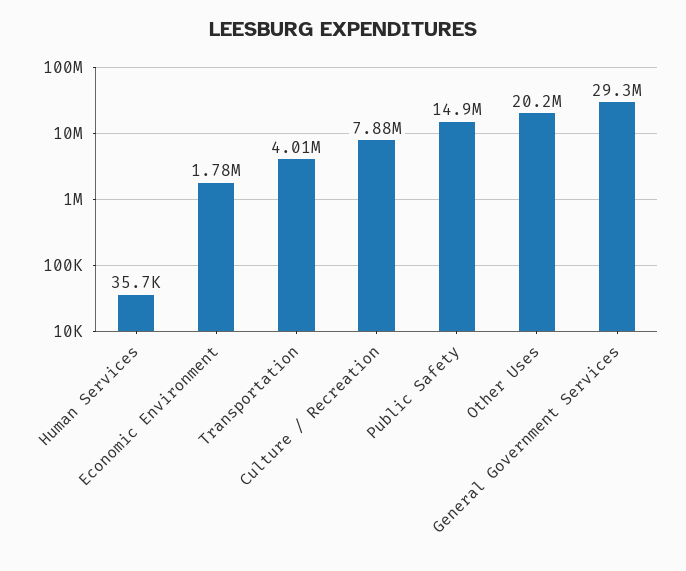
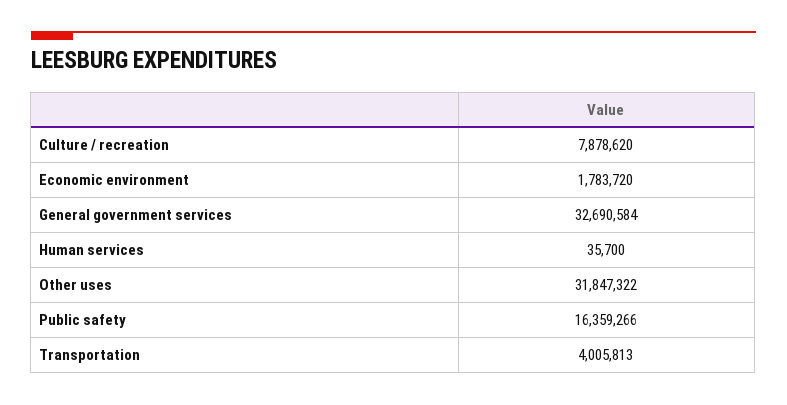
Public Safety: 14900000 -> 16359266
Other Uses: 20200000 -> 31847322
General Government Services: 29300000 -> 32690584

